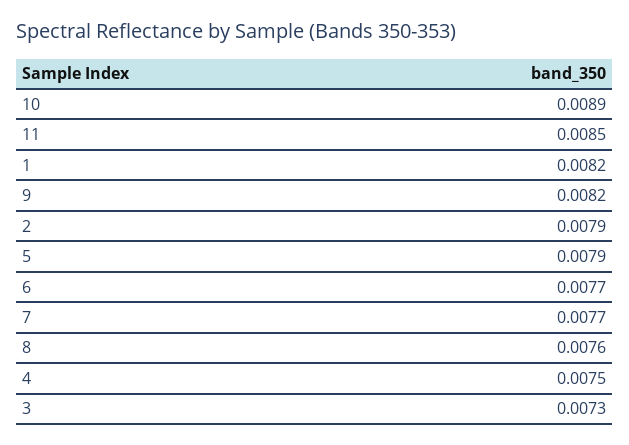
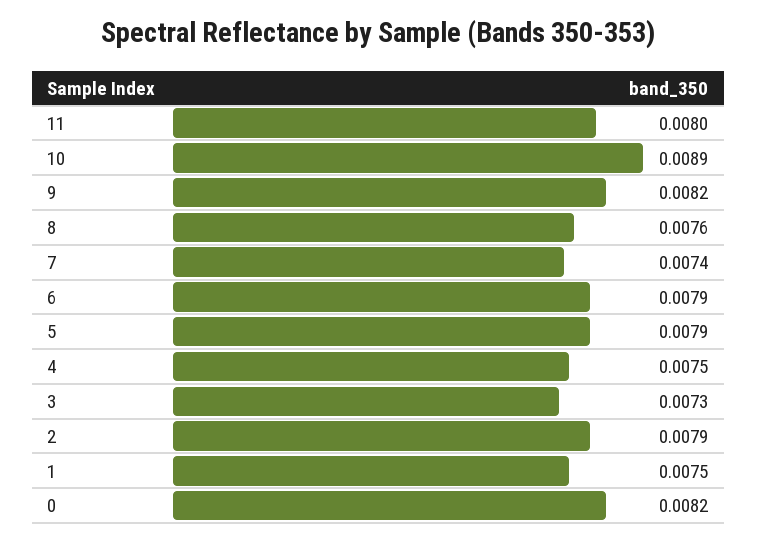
11: 0.0085 -> 0.008
1: 0.0082 -> 0.0075
6: 0.0077 -> 0.0079
7: 0.0077 -> 0.0074
0: none -> 0.0082

